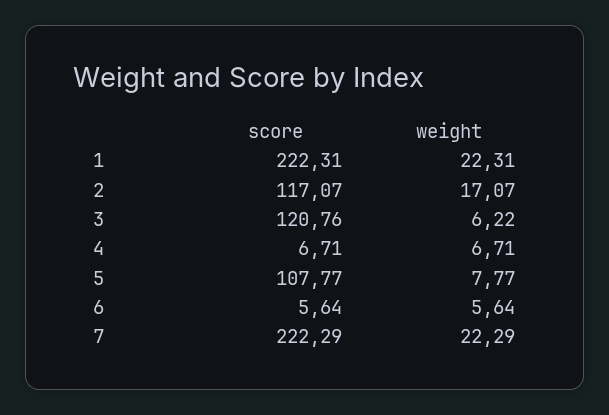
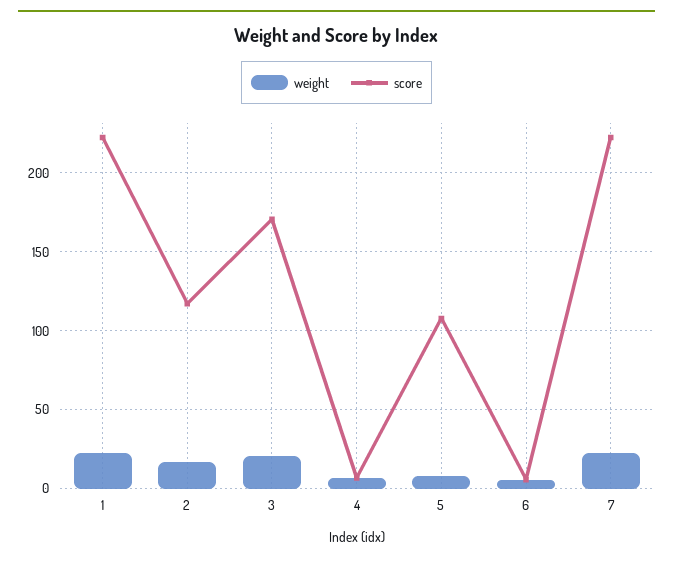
score, 3: 120.76 -> 170
weight, 3: 6.22 -> 20

